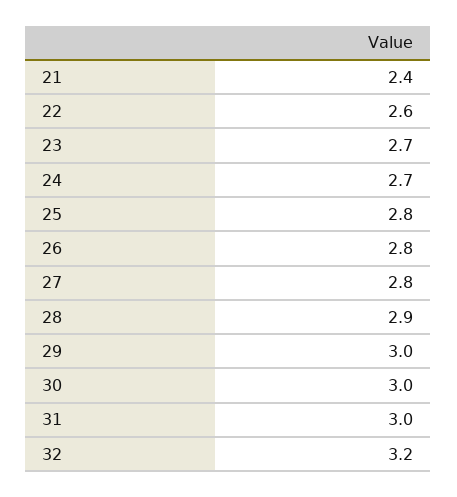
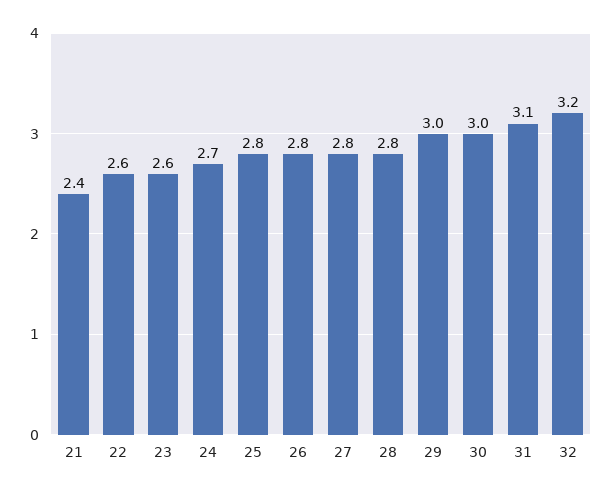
23: 2.7 -> 2.6
28: 2.9 -> 2.8
31: 3 -> 3.1

